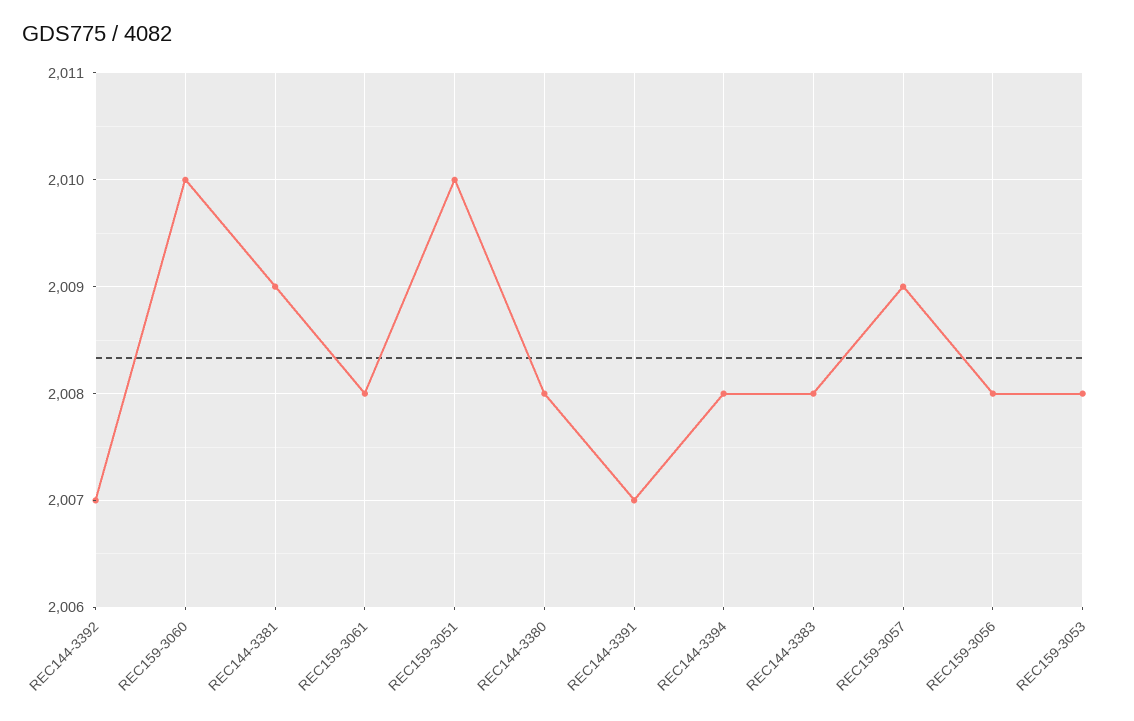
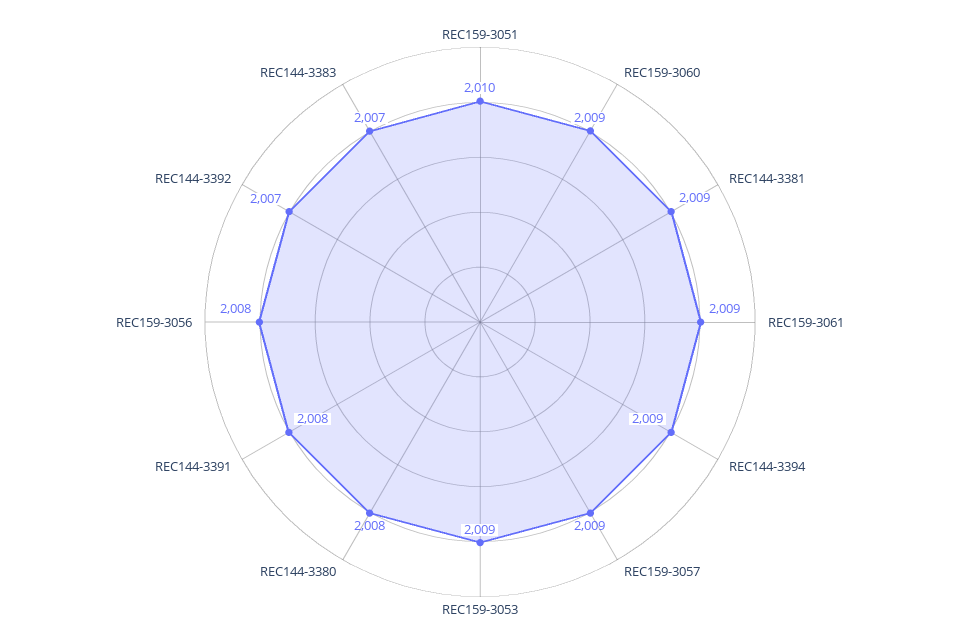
REC159-3060: 2010 -> 2009
REC159-3061: 2008 -> 2009
REC144-3391: 2007 -> 2008
REC144-3394: 2008 -> 2009
REC144-3383: 2008 -> 2007
REC159-3053: 2008 -> 2009

